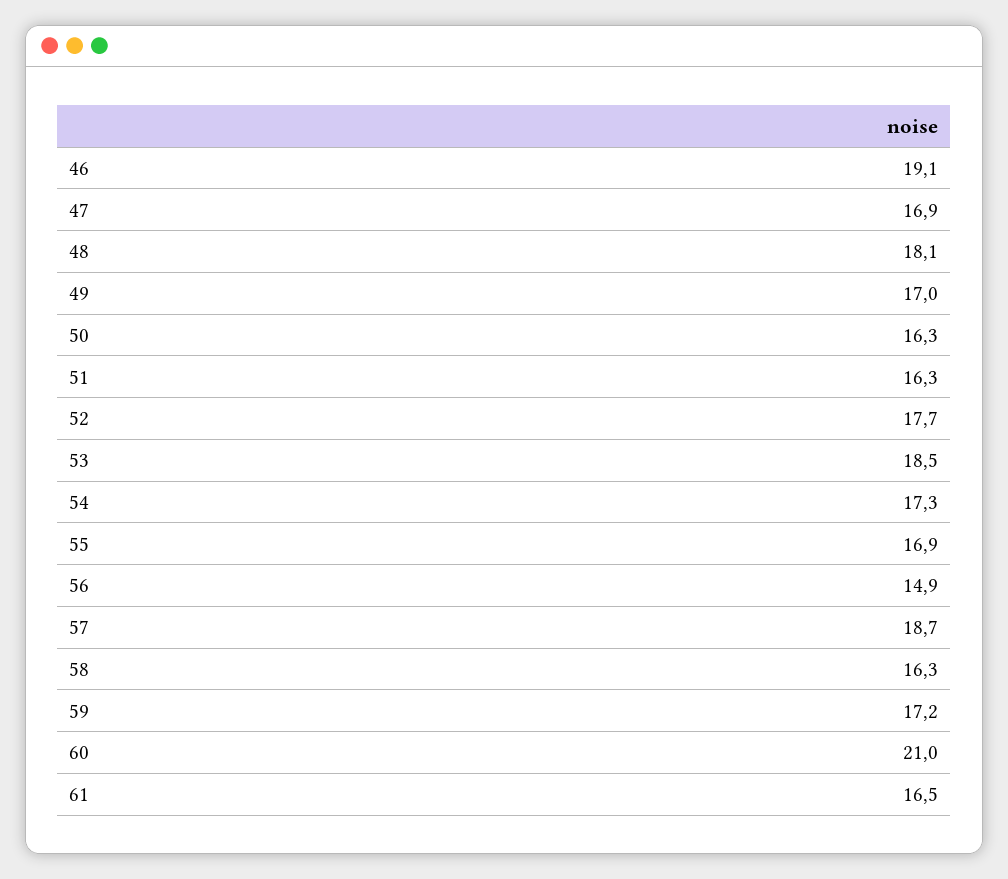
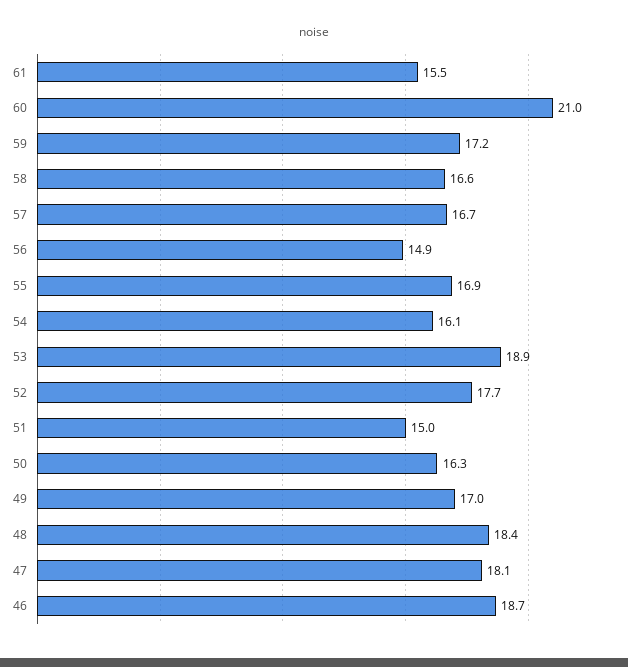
46: 19.1 -> 18.7
47: 16.9 -> 18.1
48: 18.1 -> 18.4
51: 16.3 -> 15
53: 18.5 -> 18.9
54: 17.3 -> 16.1
57: 18.7 -> 16.7
58: 16.3 -> 16.6
61: 16.5 -> 15.5

